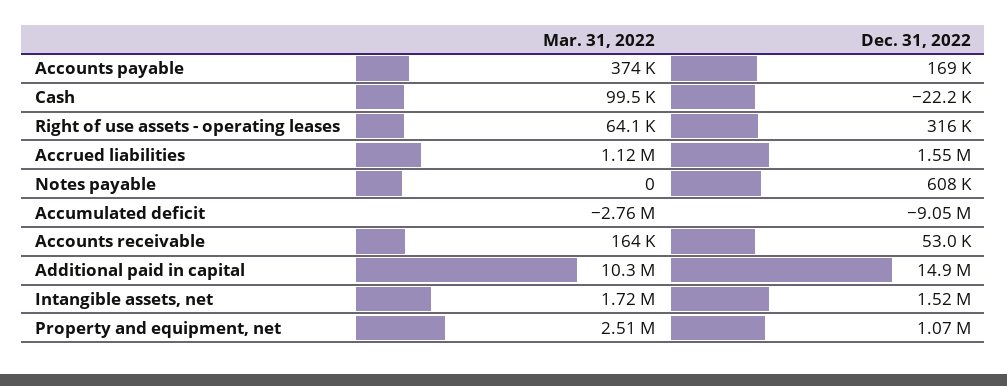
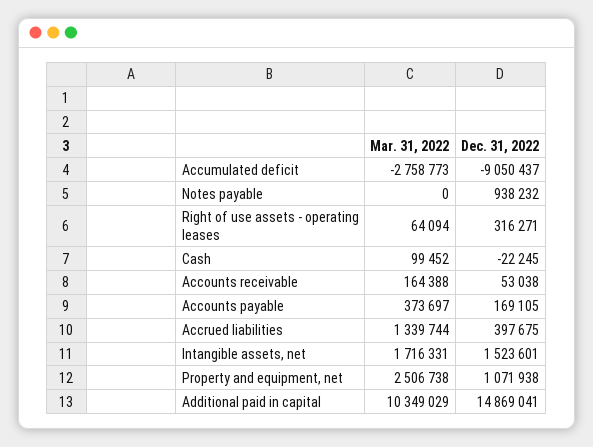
Mar. 31, 2022, Accrued liabilities: 1120000 -> 1339744
Dec. 31, 2022, Accrued liabilities: 1550000 -> 397675
Dec. 31, 2022, Notes payable: 608000 -> 938232

